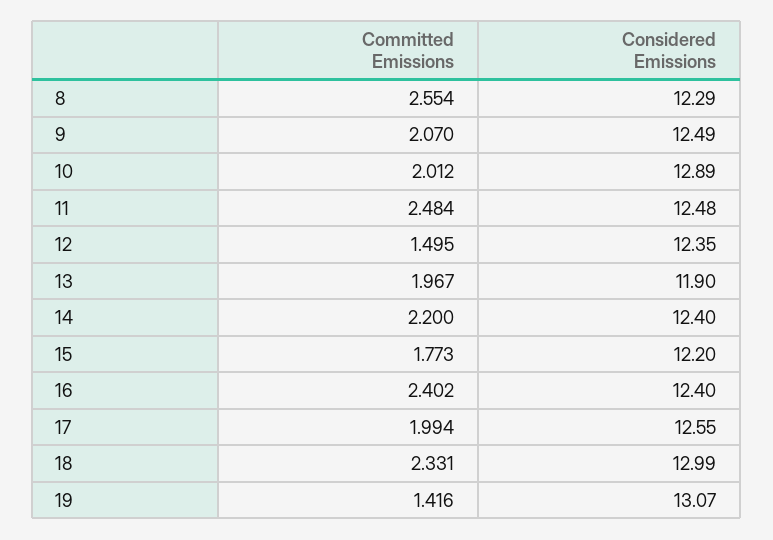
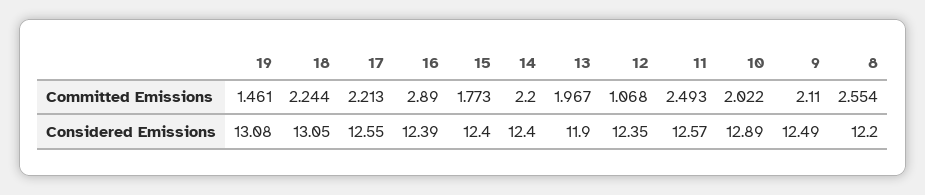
Considered Emissions, 8: 12.29 -> 12.2
Committed Emissions, 9: 2.07 -> 2.11
Committed Emissions, 10: 2.012 -> 2.022
Committed Emissions, 11: 2.484 -> 2.493
Considered Emissions, 11: 12.48 -> 12.57
Committed Emissions, 12: 1.495 -> 1.068
Considered Emissions, 15: 12.2 -> 12.4
Committed Emissions, 16: 2.402 -> 2.89
Considered Emissions, 16: 12.4 -> 12.39
Committed Emissions, 17: 1.994 -> 2.213
Committed Emissions, 18: 2.331 -> 2.244
Considered Emissions, 18: 12.99 -> 13.05
Committed Emissions, 19: 1.416 -> 1.461
Considered Emissions, 19: 13.07 -> 13.08

